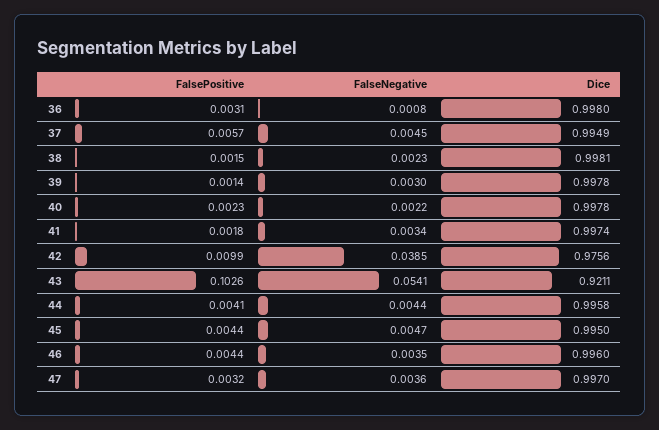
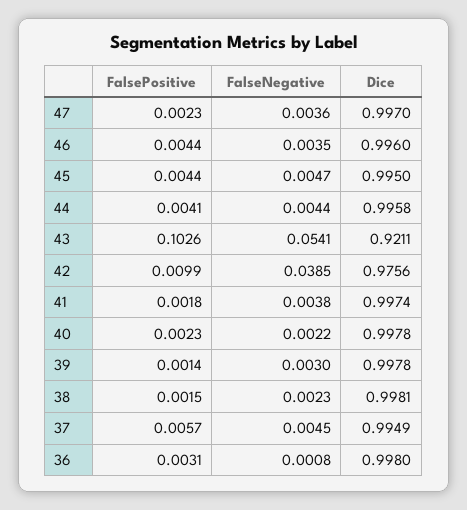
FalseNegative, 41: 0.0034 -> 0.0038
FalsePositive, 47: 0.0032 -> 0.0023

